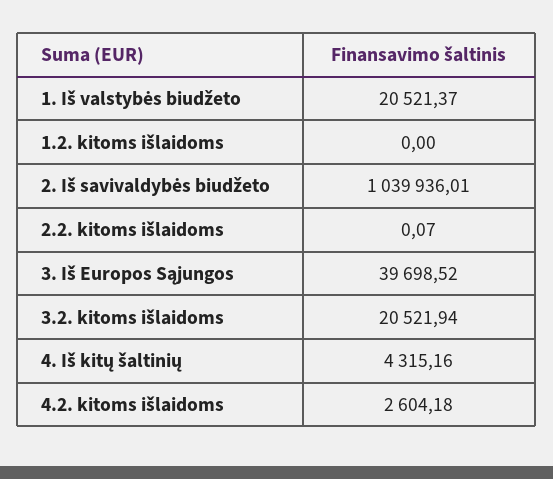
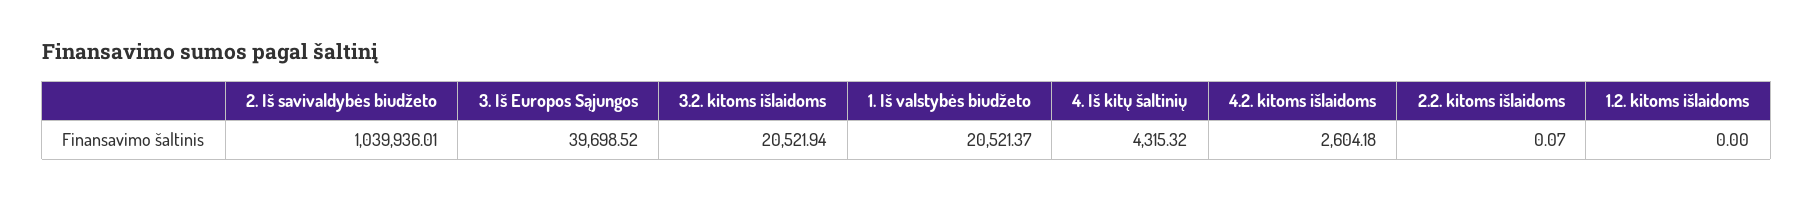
4. Iš kitų šaltinių: 4315.16 -> 4315.32

